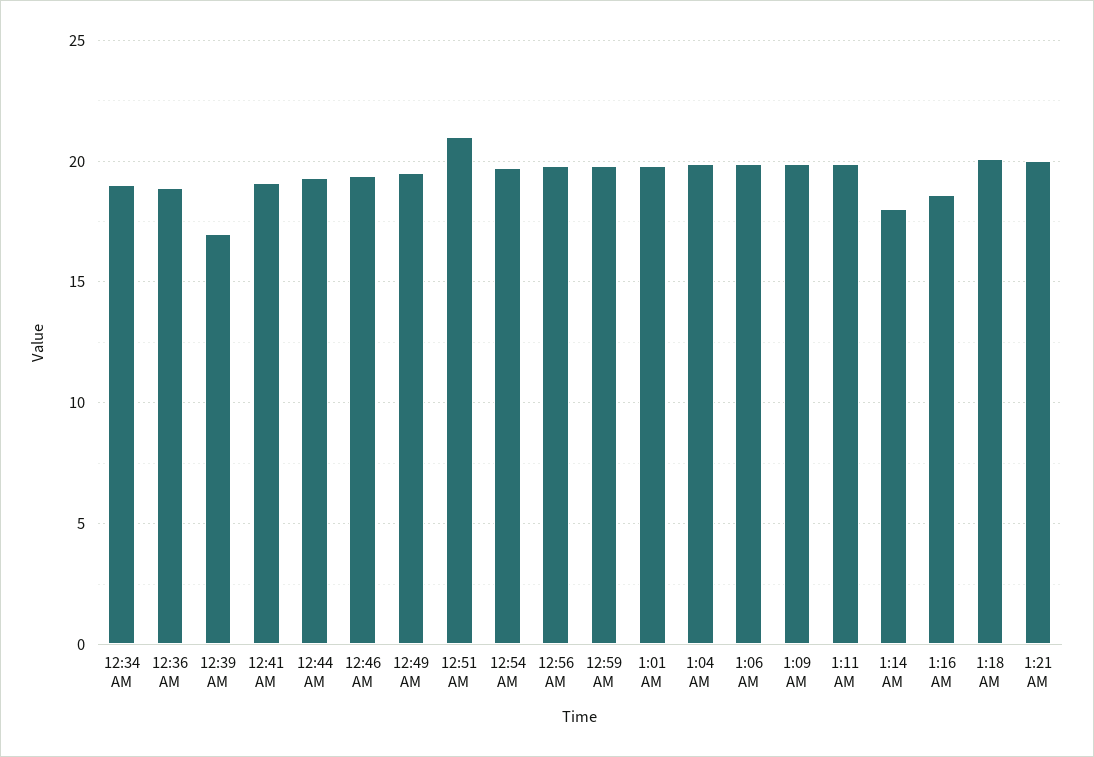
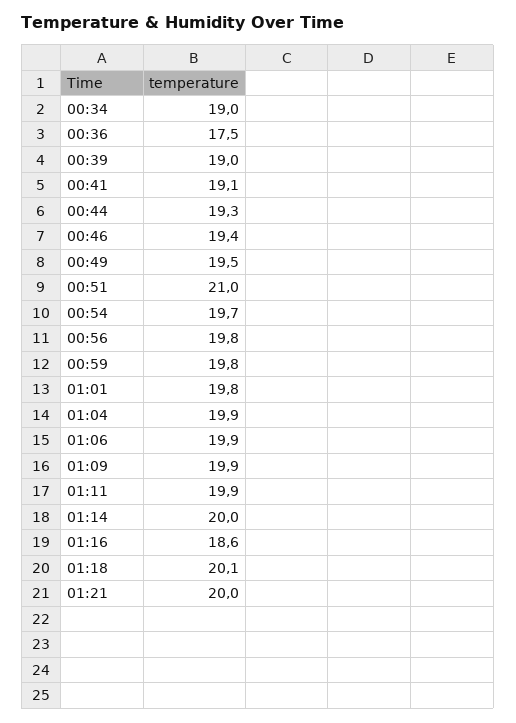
12:36 AM: 19 -> 17.5
12:39 AM: 17 -> 19
1:14 AM: 18 -> 20

